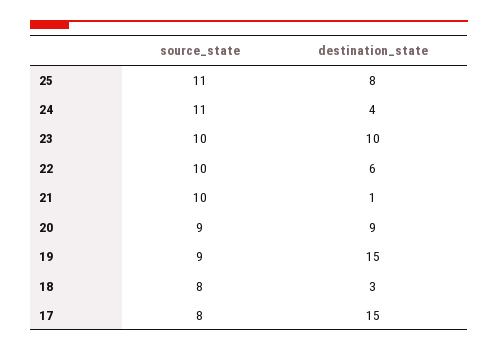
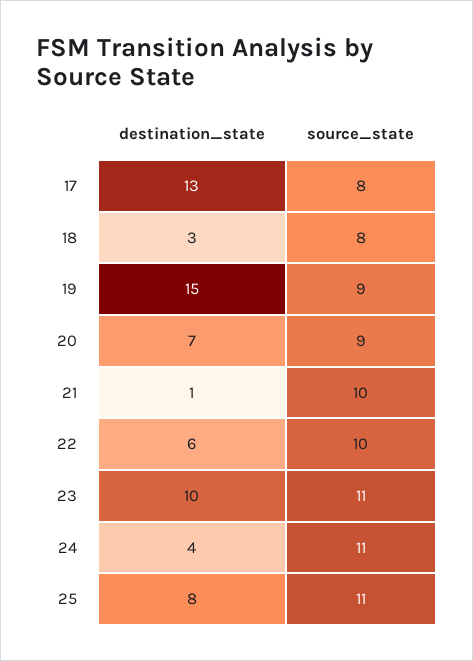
source_state, 23: 10 -> 11
destination_state, 20: 9 -> 7
destination_state, 17: 15 -> 13

